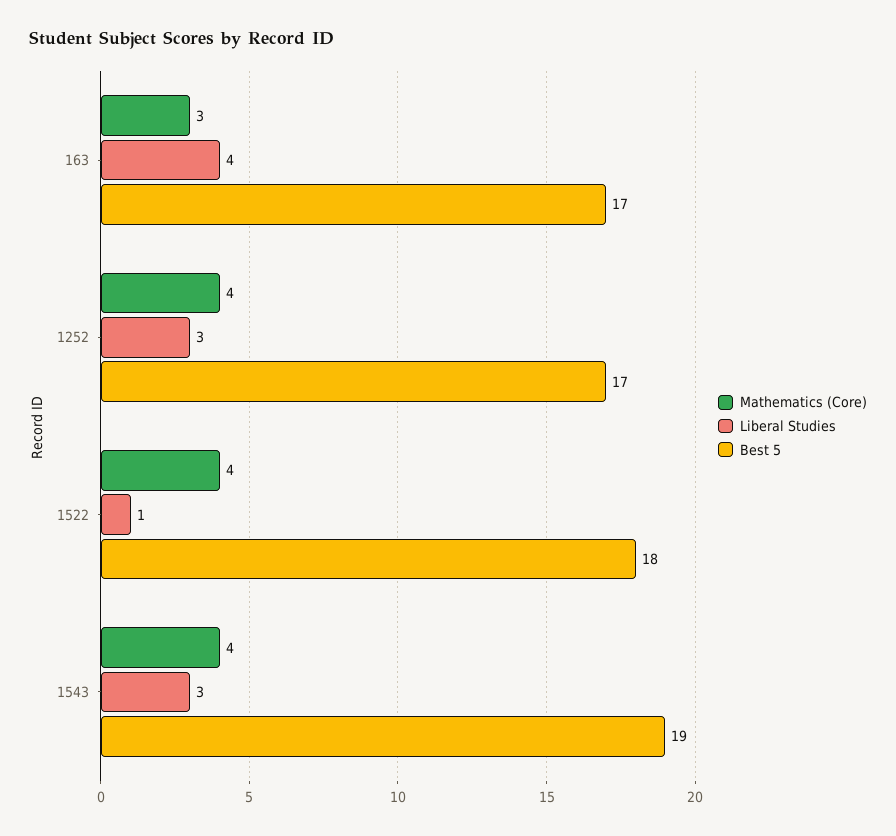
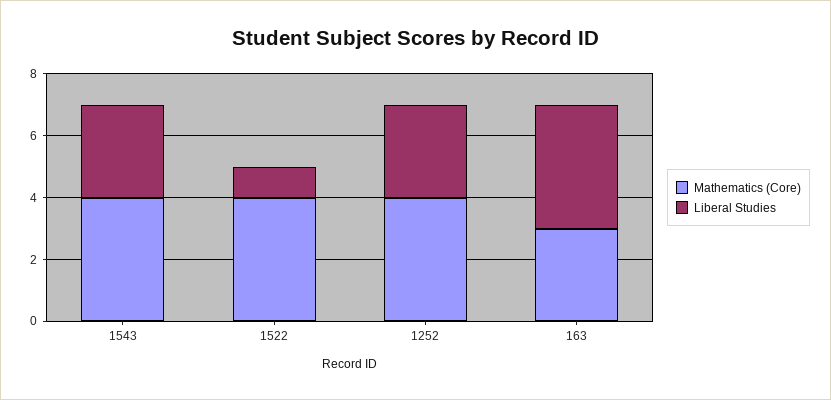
Best 5, 163: 17 -> none
Best 5, 1252: 17 -> none
Best 5, 1522: 18 -> none
Best 5, 1543: 19 -> none

